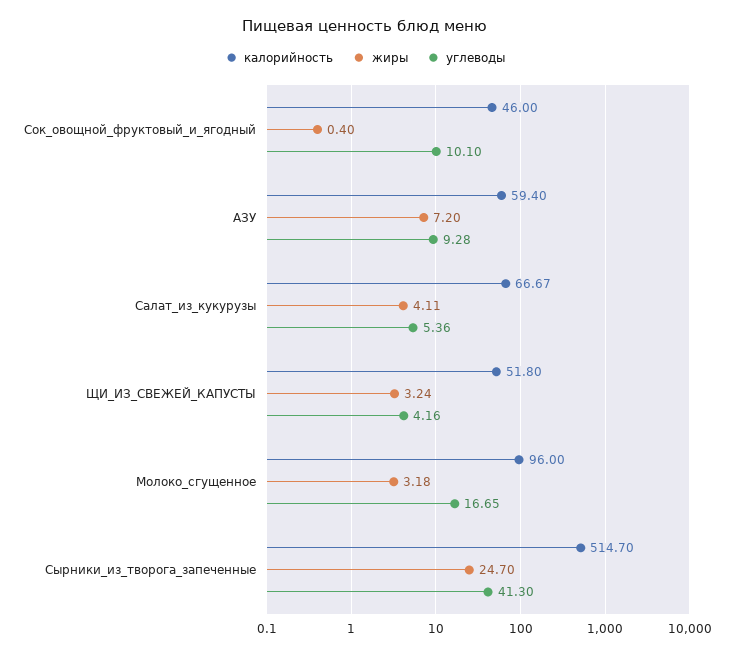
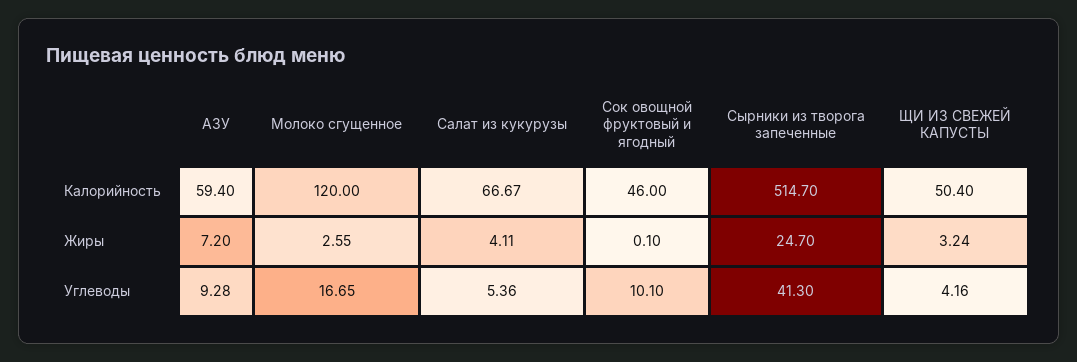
жиры, Сок_овощной_фруктовый_и_ягодный: 0.4 -> 0.1
калорийность, ЩИ_ИЗ_СВЕЖЕЙ_КАПУСТЫ: 51.8 -> 50.4
калорийность, Молоко_сгущенное: 96 -> 120
жиры, Молоко_сгущенное: 3.18 -> 2.55

